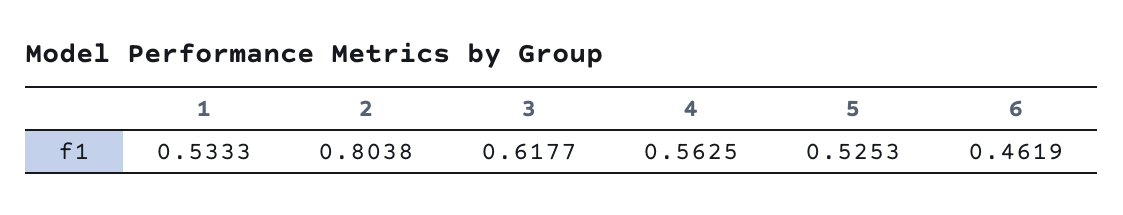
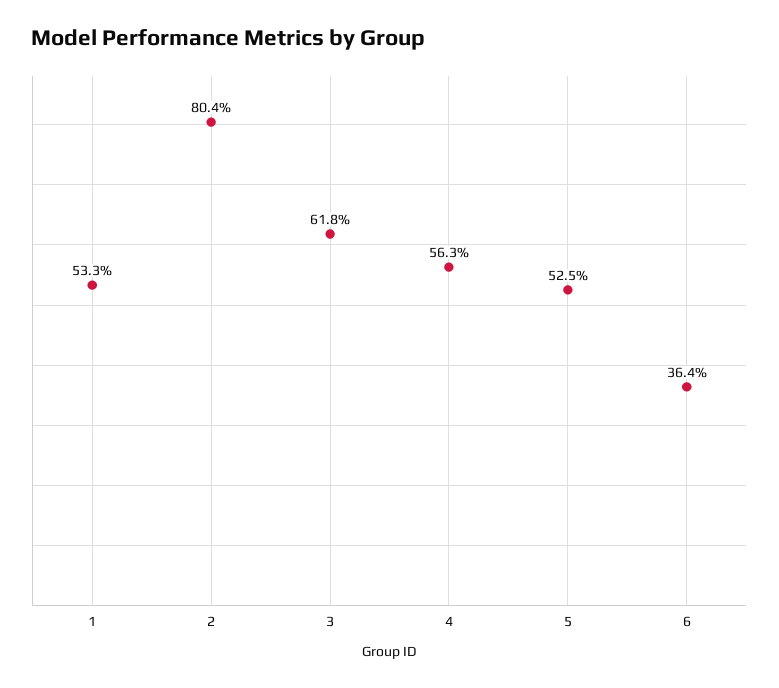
6: 0.4619 -> 0.364

